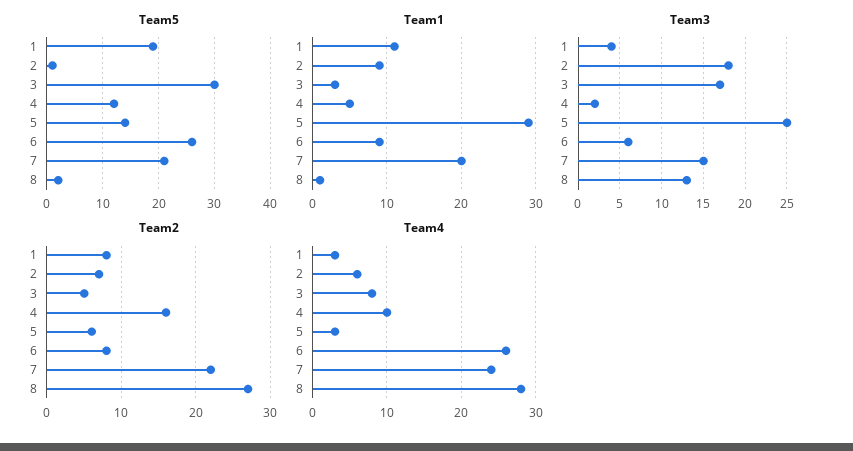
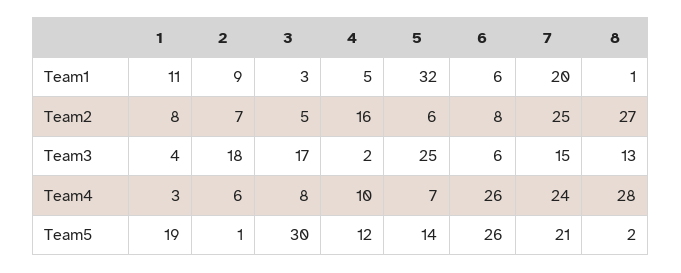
Team1, 5: 29 -> 32
Team1, 6: 9 -> 6
Team2, 7: 22 -> 25
Team4, 5: 3 -> 7

